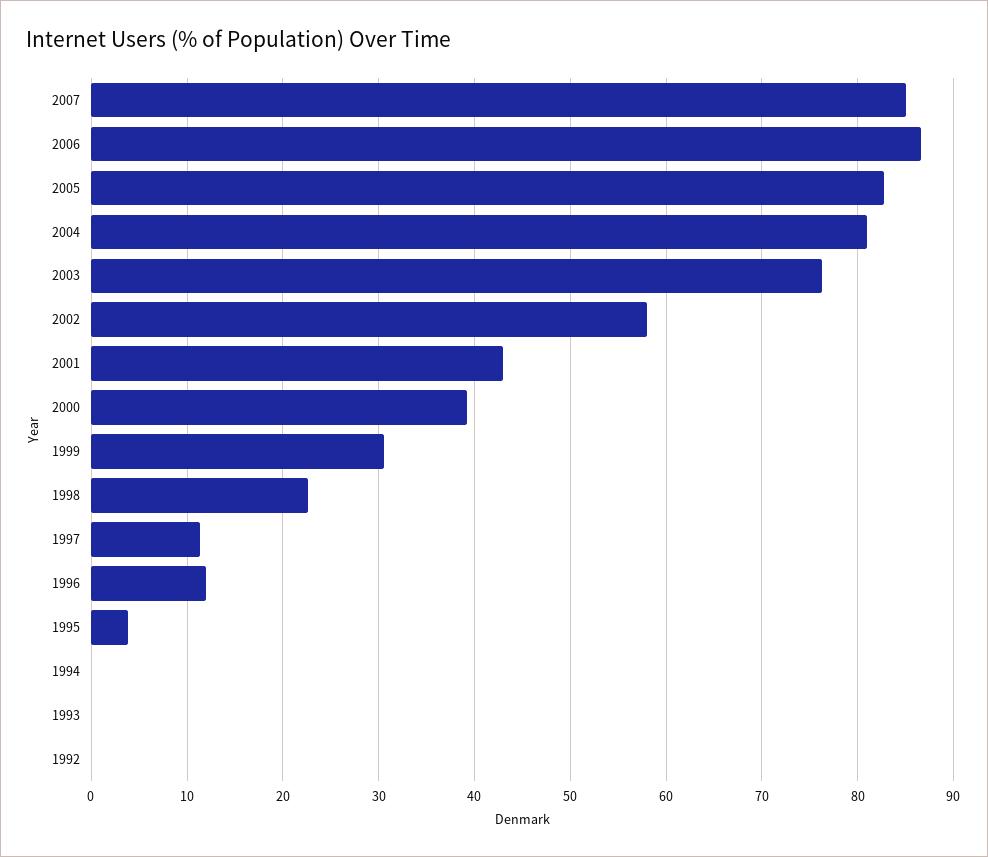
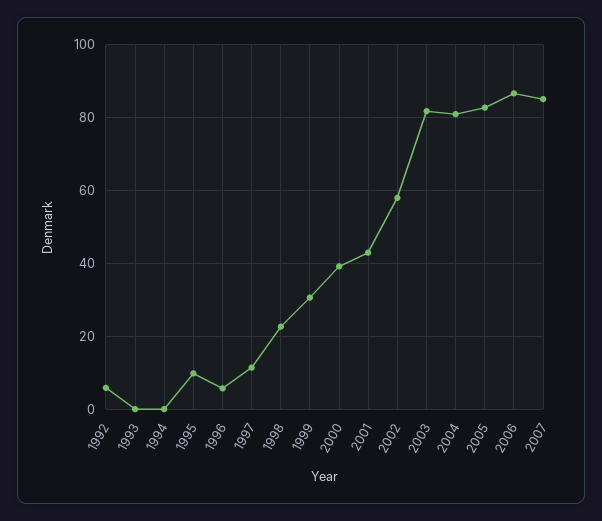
2003: 76 -> 82
1996: 12 -> 6
1995: 4 -> 10
1992: 0 -> 6

